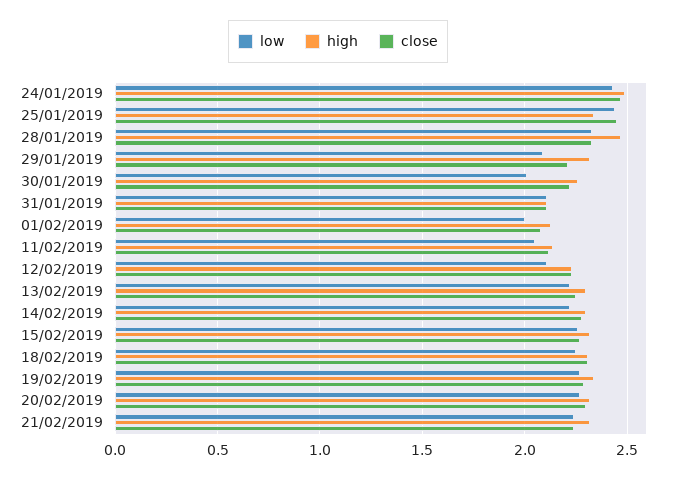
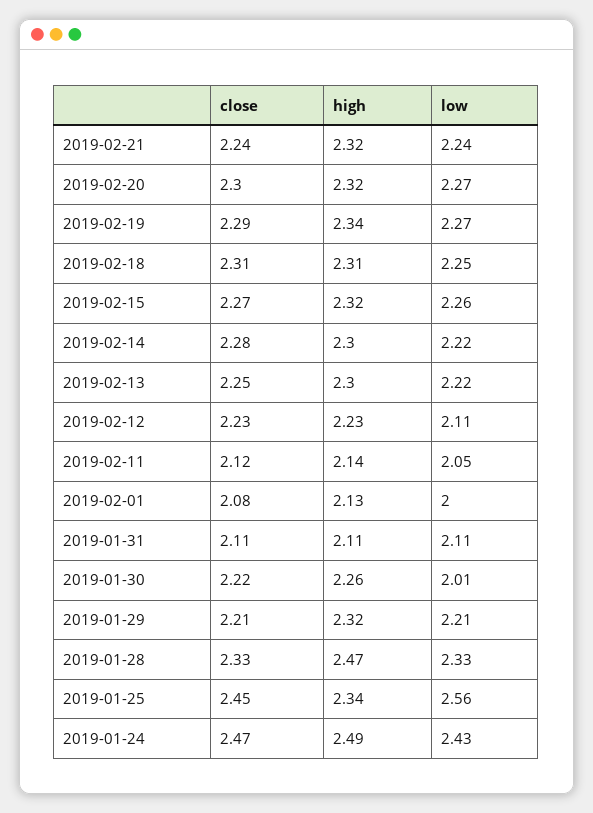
low, 25/01/2019: 2.45 -> 2.56
low, 29/01/2019: 2.1 -> 2.21

